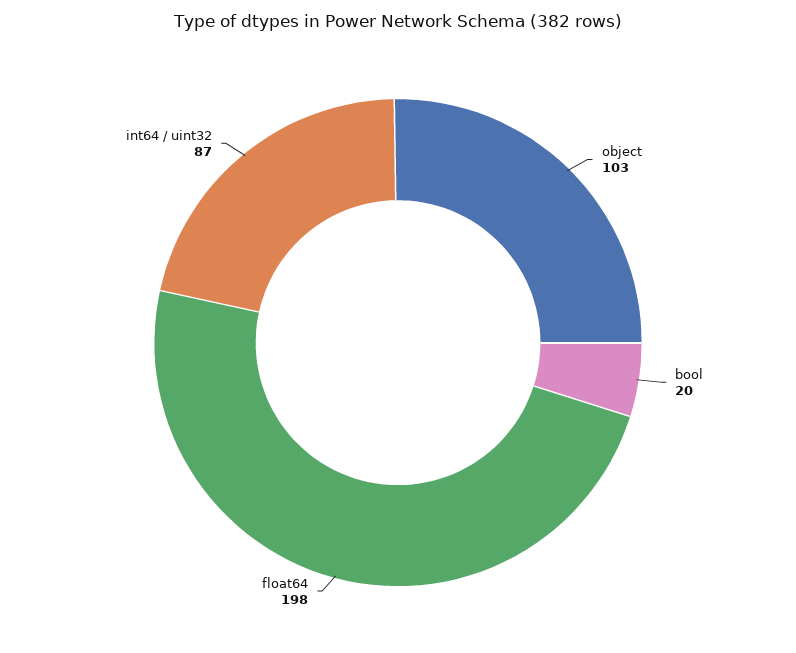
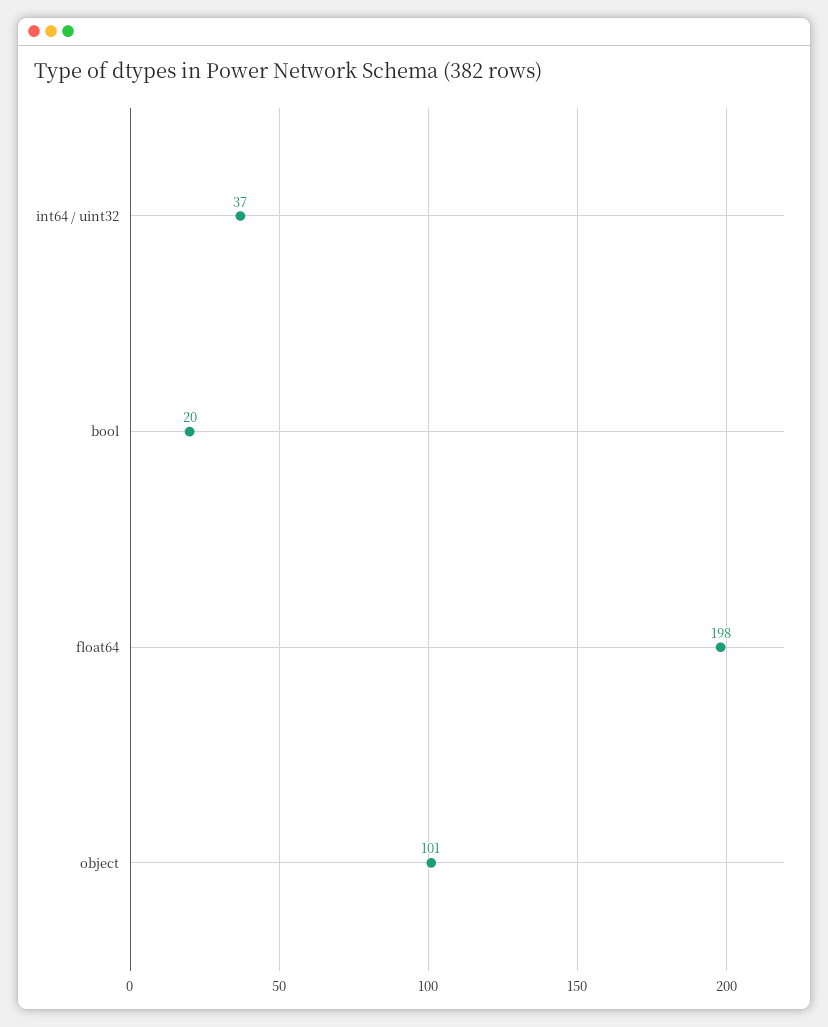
object: 103 -> 101
int64 / uint32: 87 -> 37

